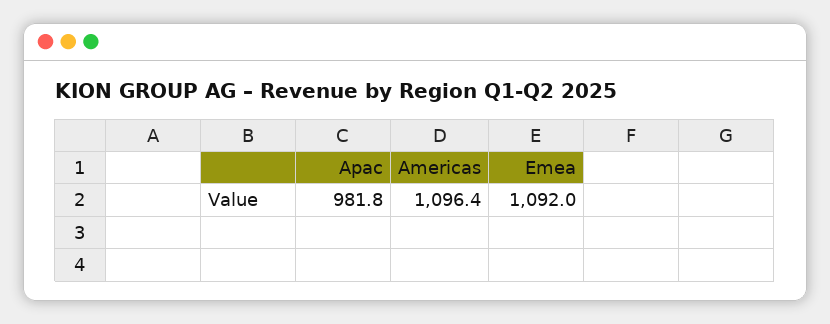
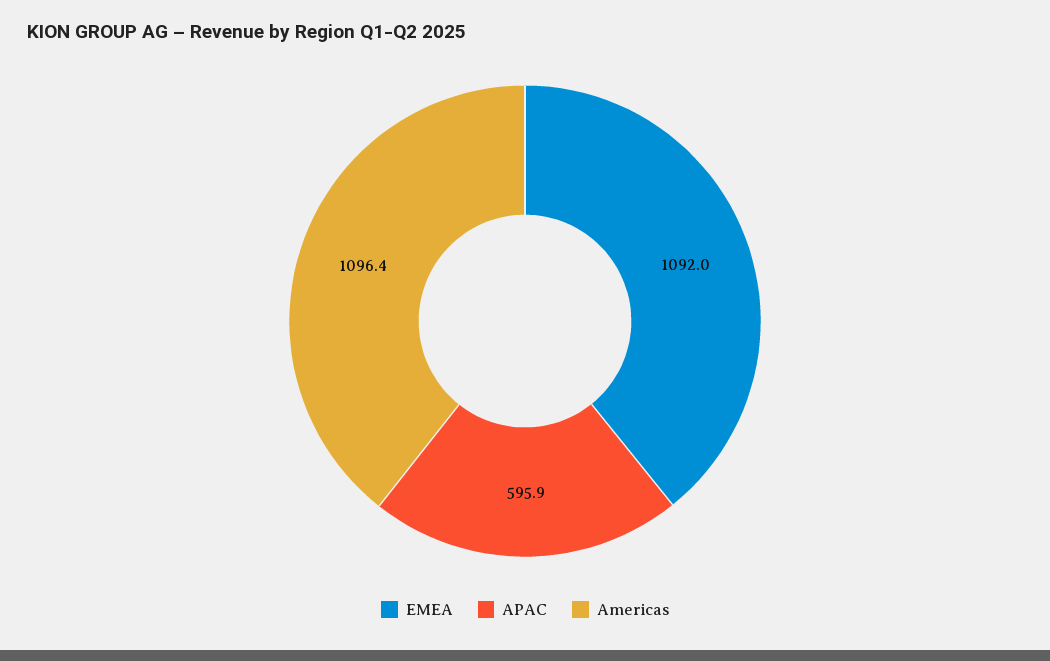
Apac: 981.8 -> 595.9

